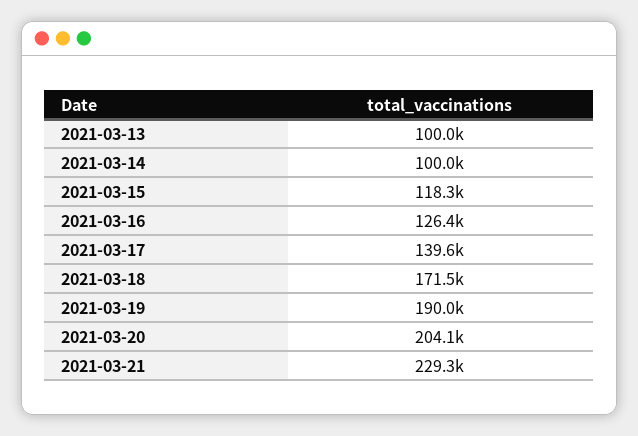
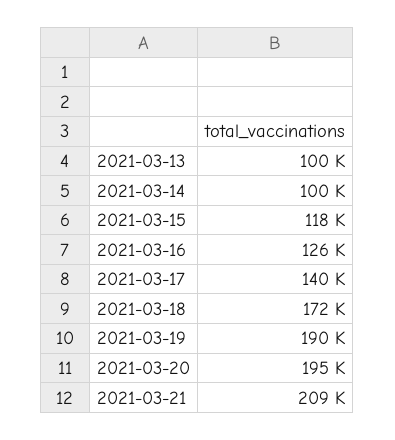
2021-03-20: 204100 -> 195000
2021-03-21: 229300 -> 209000

